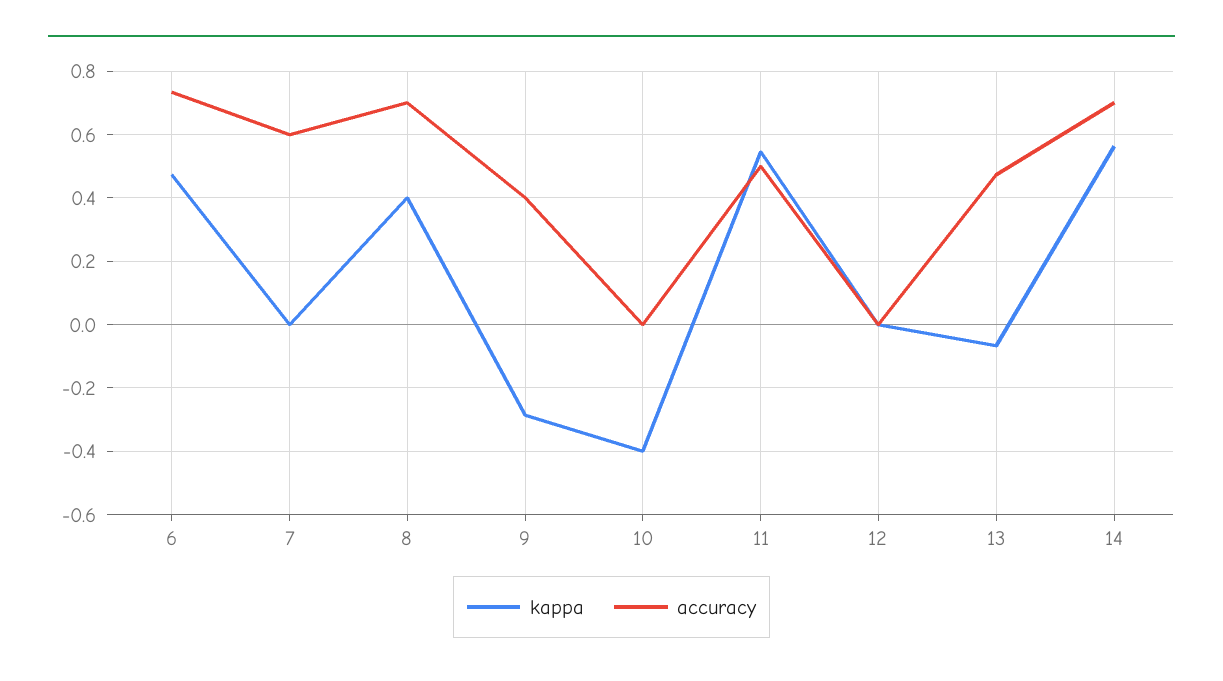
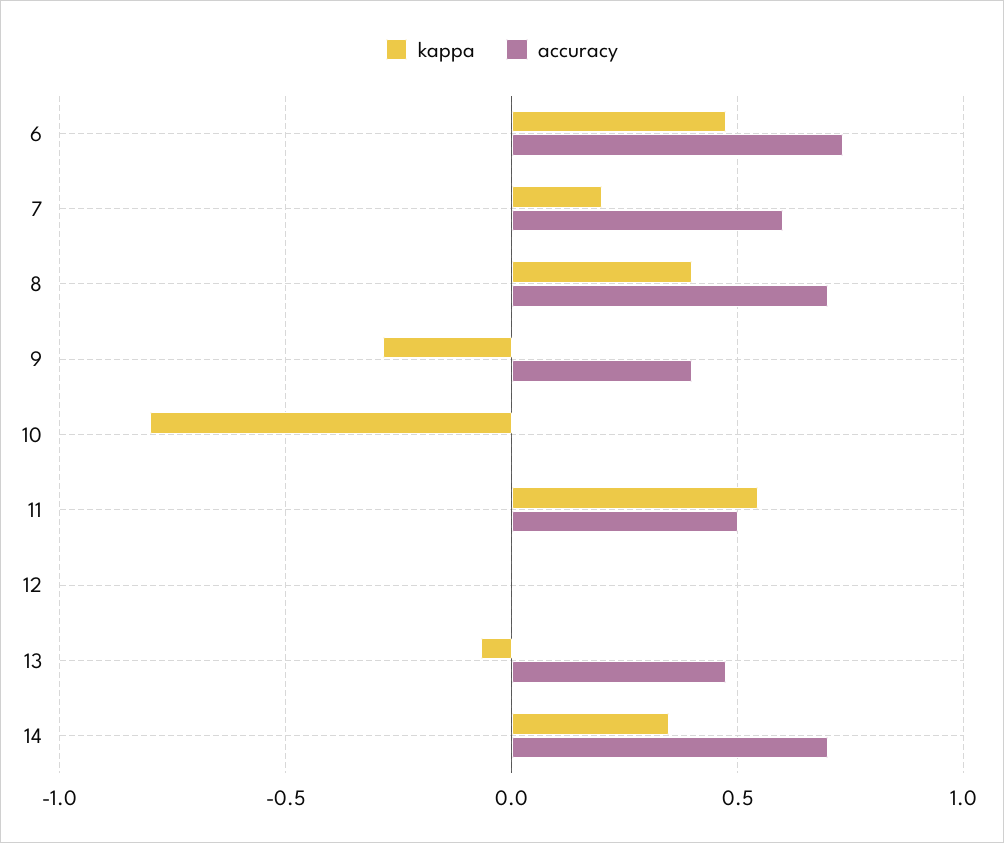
kappa, 7: 0 -> 0.2
kappa, 10: -0.4 -> -0.8
kappa, 14: 0.56 -> 0.35

